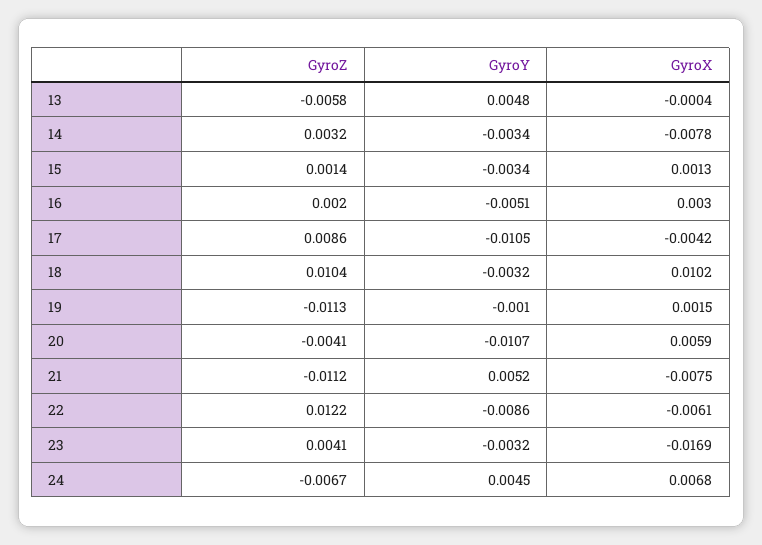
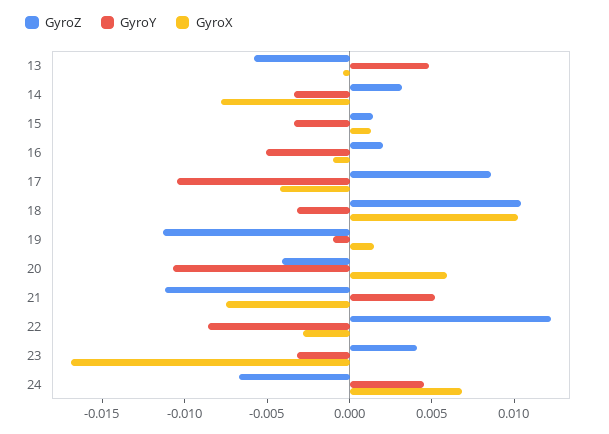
GyroX, 16: 0.003 -> -0.001
GyroX, 22: -0.0061 -> -0.003

